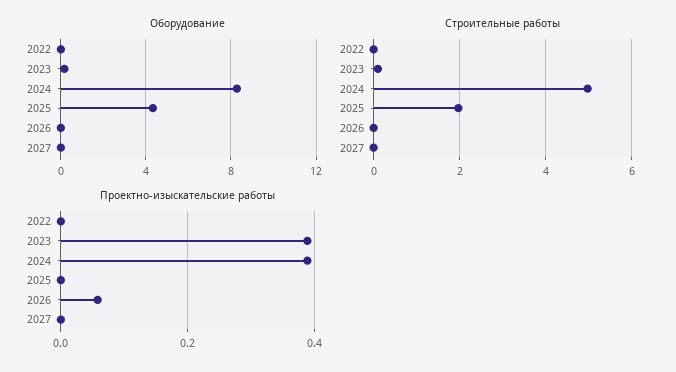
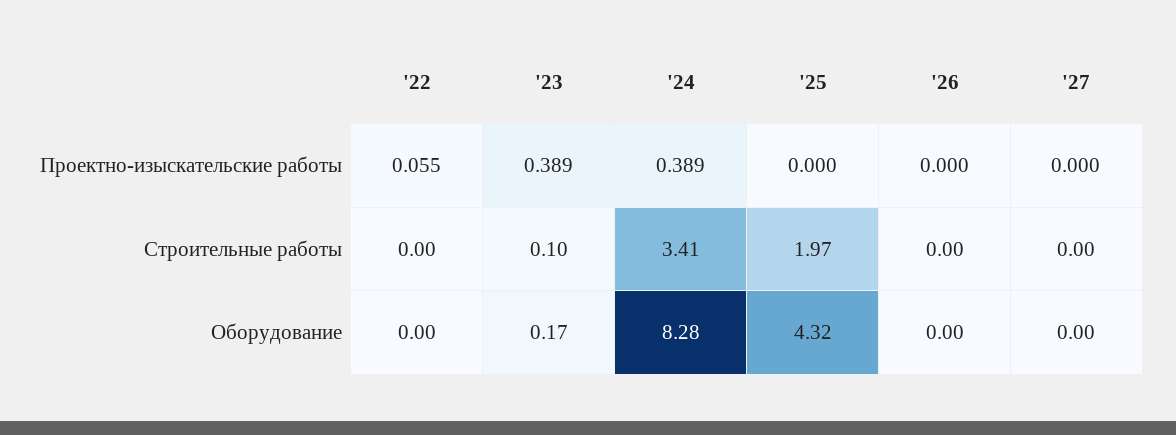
Строительные работы, 2024: 5 -> 3.41
Проектно-изыскательские работы, 2022: 0 -> 0.055
Проектно-изыскательские работы, 2026: 0.06 -> 0

